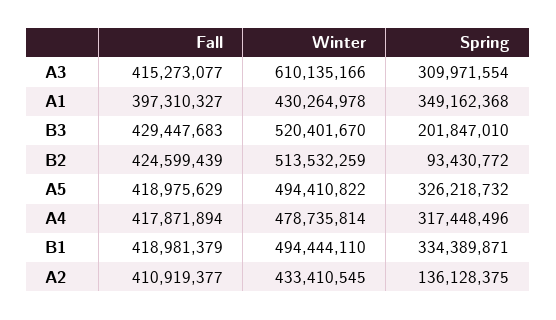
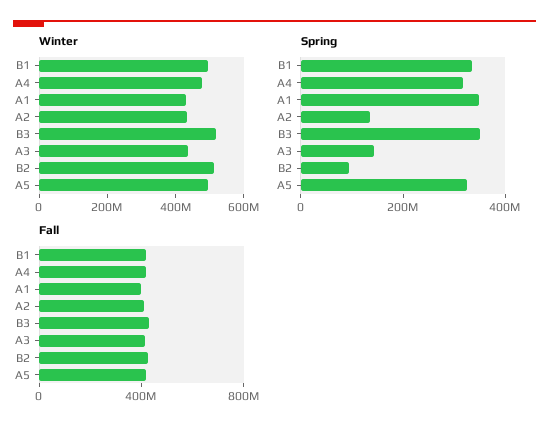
Winter, A3: 610135166 -> 450000000
Spring, A3: 309971554 -> 150000000
Spring, B3: 201847010 -> 350000000

